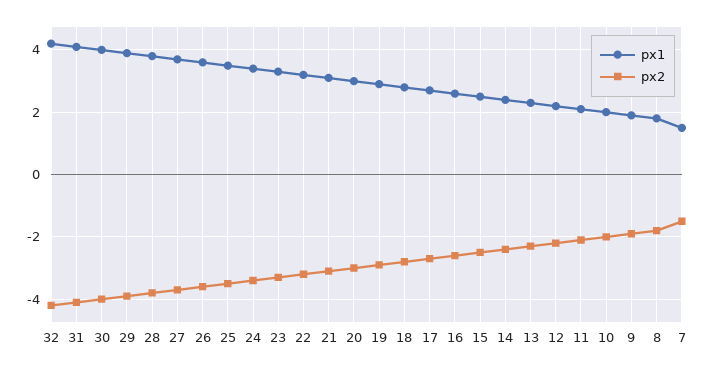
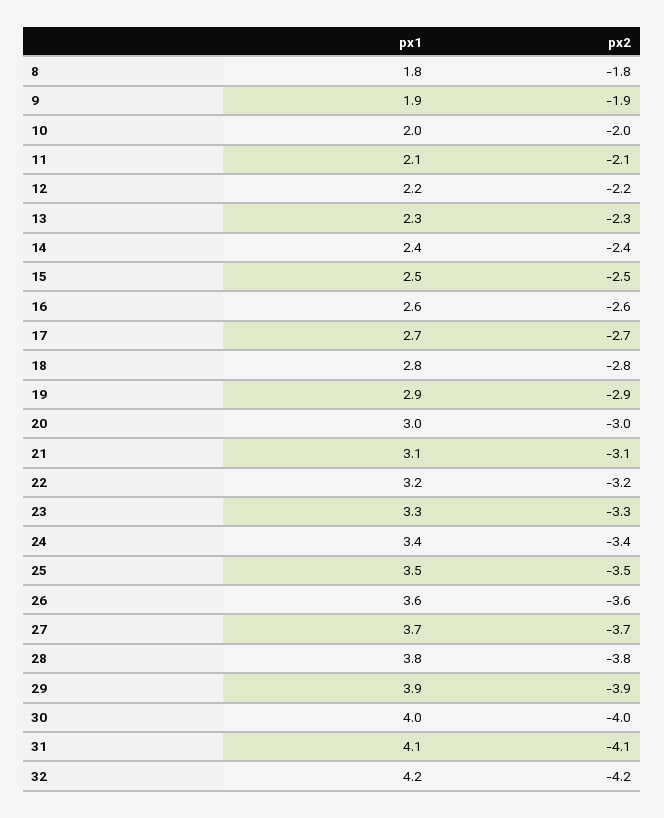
px1, 7: 1.5 -> none
px2, 7: -1.5 -> none

